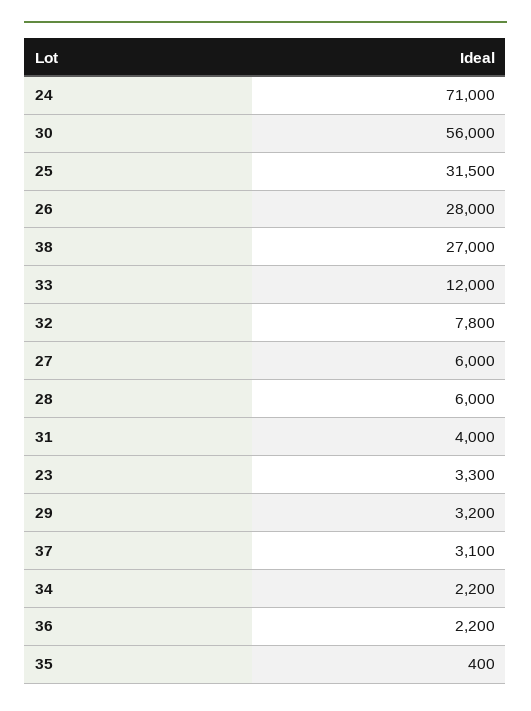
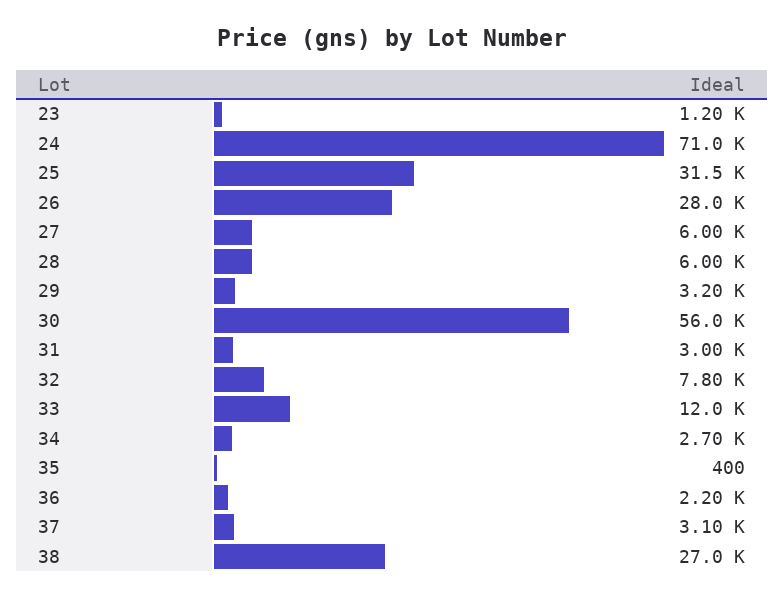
31: 4000 -> 3000
23: 3300 -> 1200
34: 2200 -> 2700

